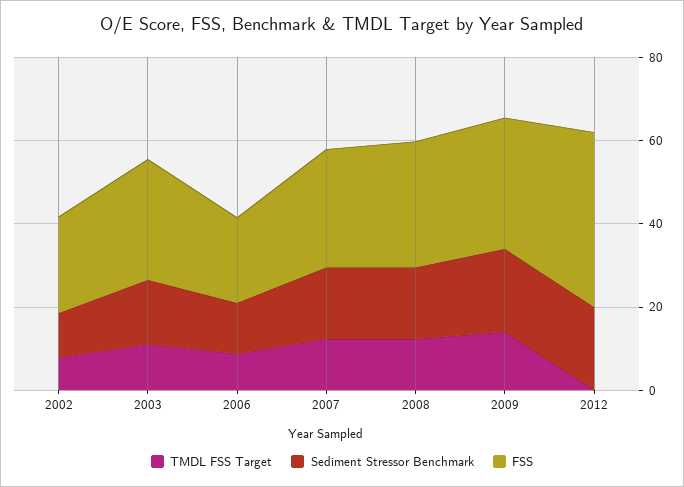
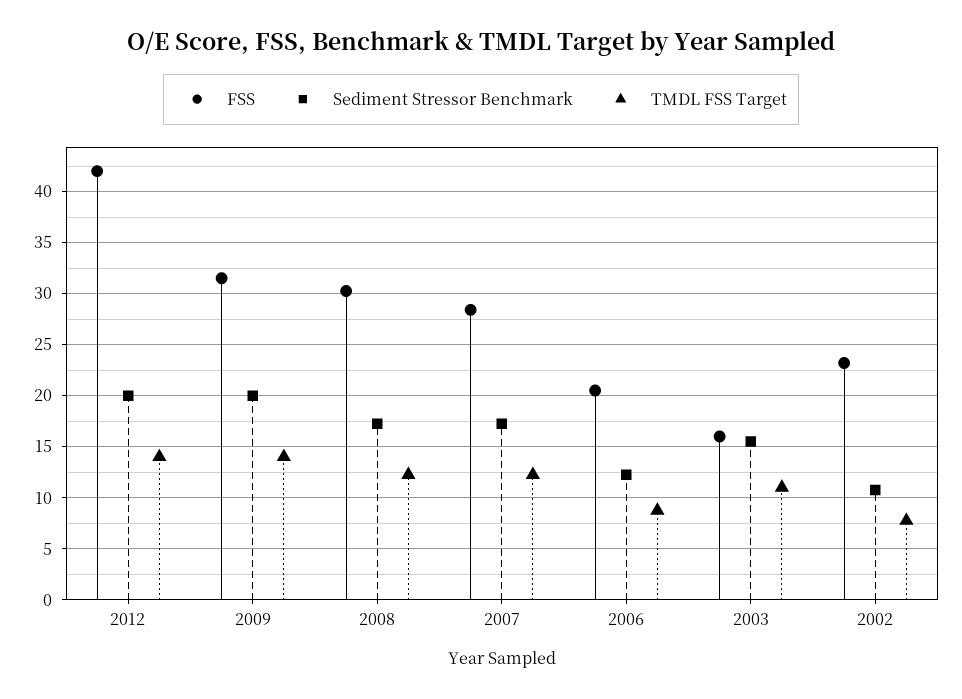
FSS, 2003: 30 -> 16
TMDL FSS Target, 2012: 0 -> 14

